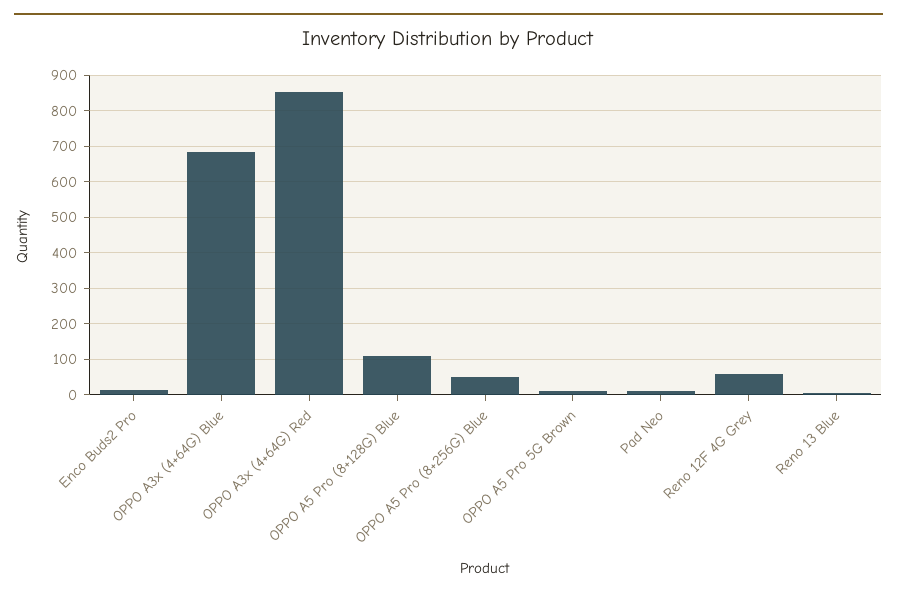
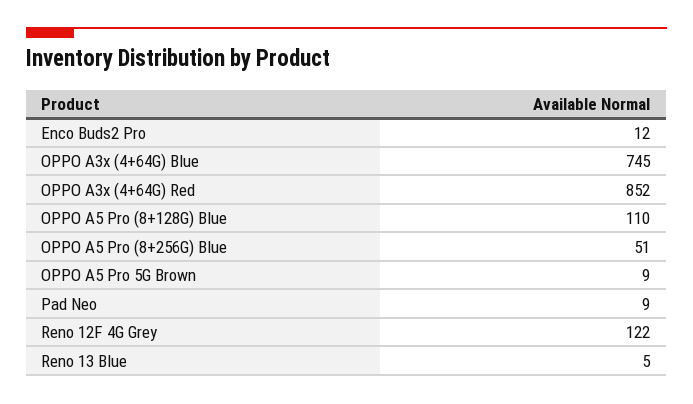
OPPO A3x (4+64G) Blue: 680 -> 745
Reno 12F 4G Grey: 60 -> 122

